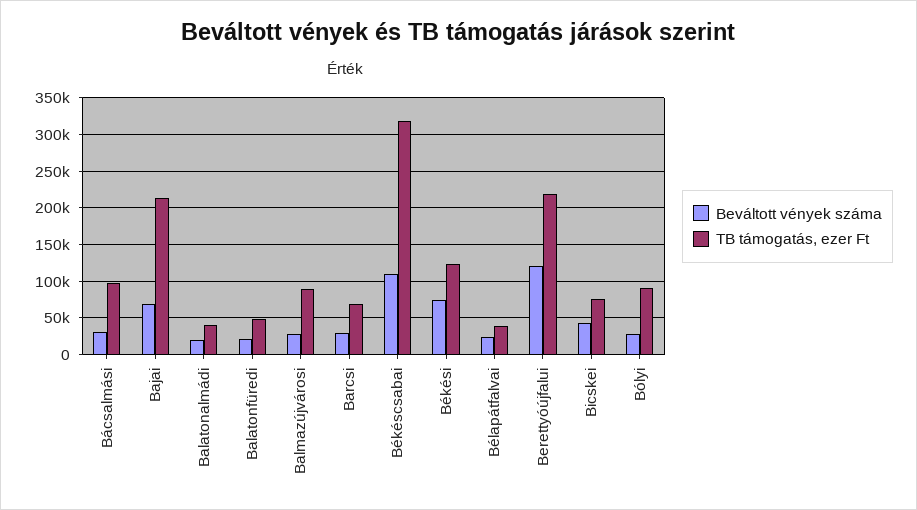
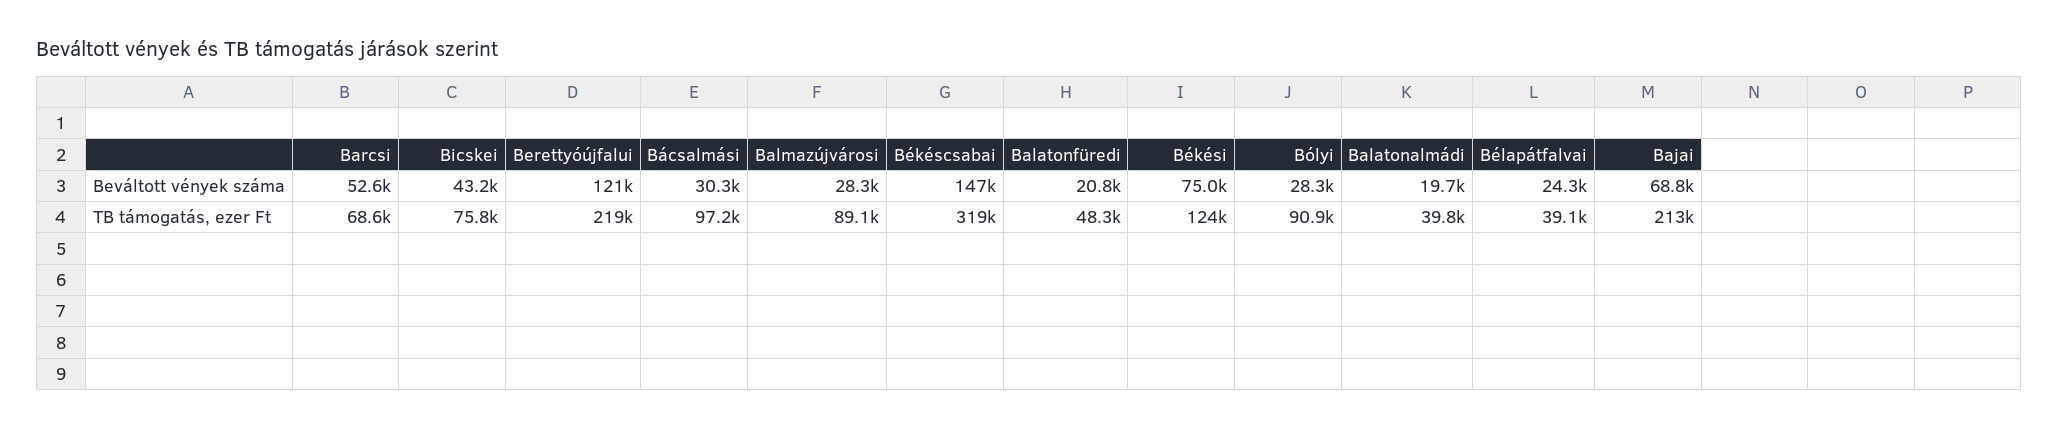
Beváltott vények száma, Barcsi: 30000 -> 52600
Beváltott vények száma, Békéscsabai: 110000 -> 147000

